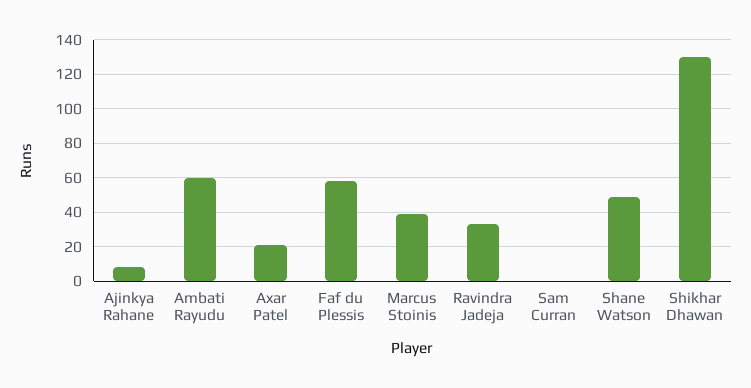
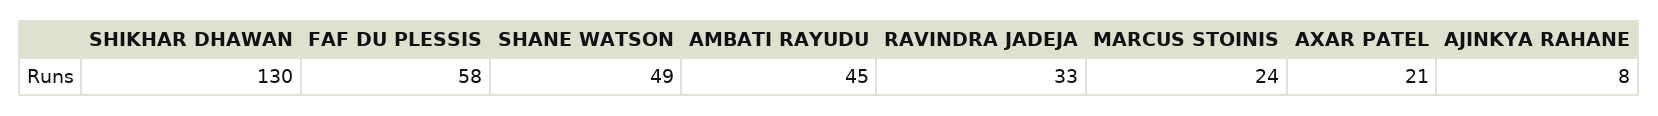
Ambati Rayudu: 60 -> 45
Marcus Stoinis: 40 -> 24
Sam Curran: 0 -> none

